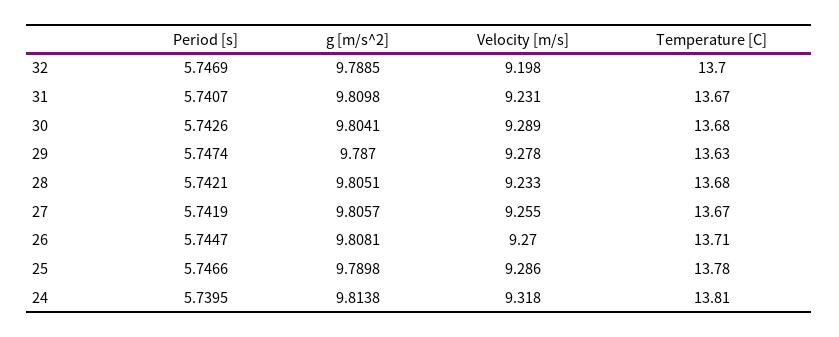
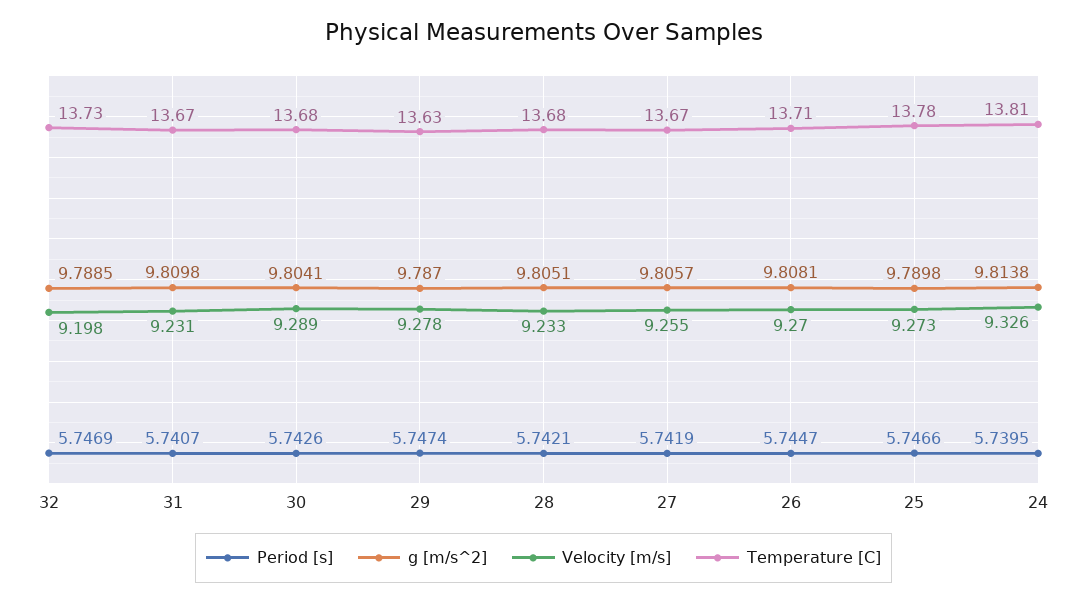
Temperature [C], 32: 13.7 -> 13.73
Velocity [m/s], 25: 9.286 -> 9.273
Velocity [m/s], 24: 9.318 -> 9.326

